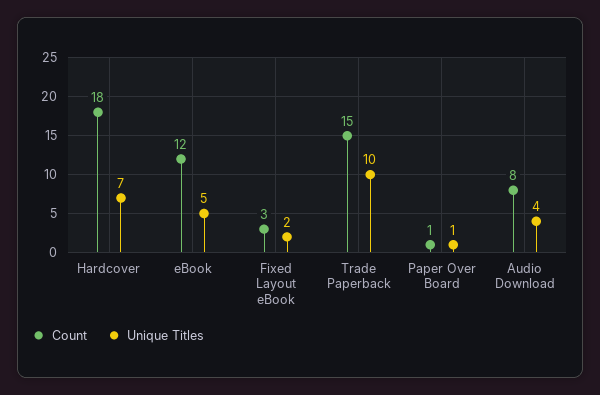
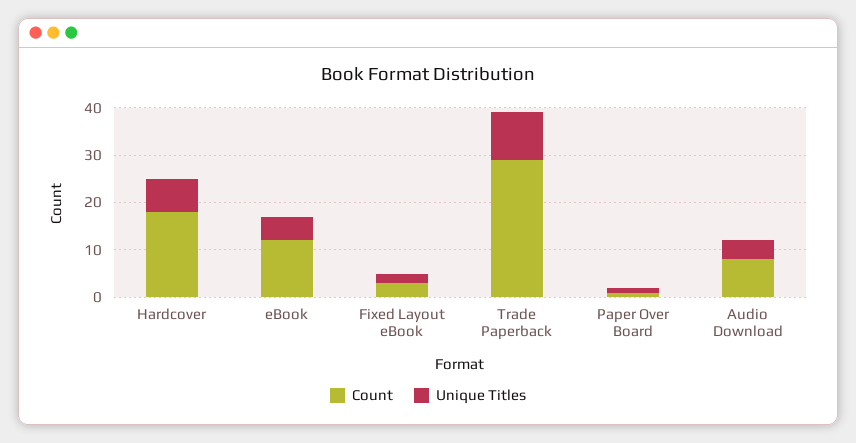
Count, Trade Paperback: 15 -> 30

